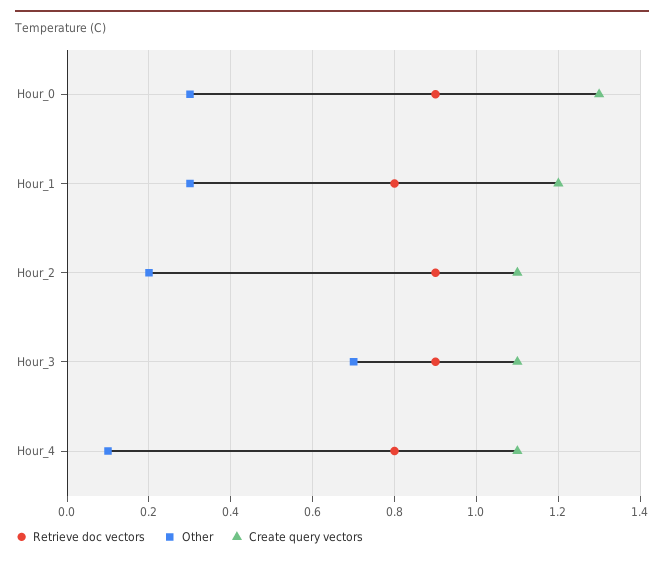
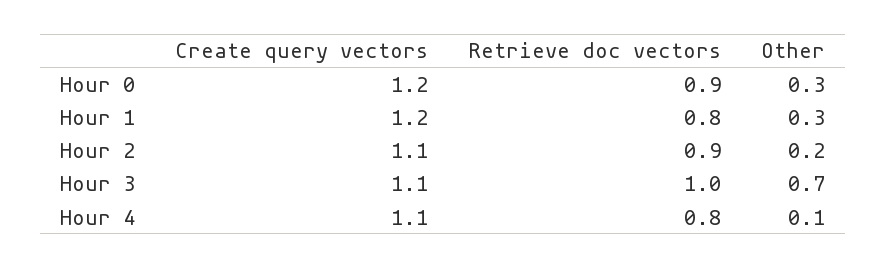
Create query vectors, Hour_0: 1.3 -> 1.2
Retrieve doc vectors, Hour_3: 0.9 -> 1

